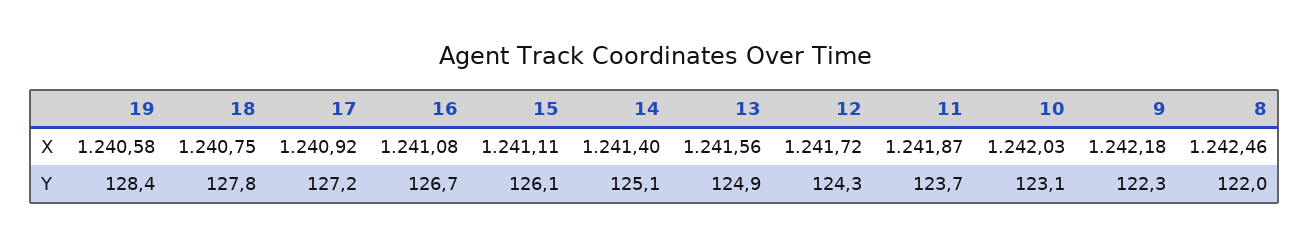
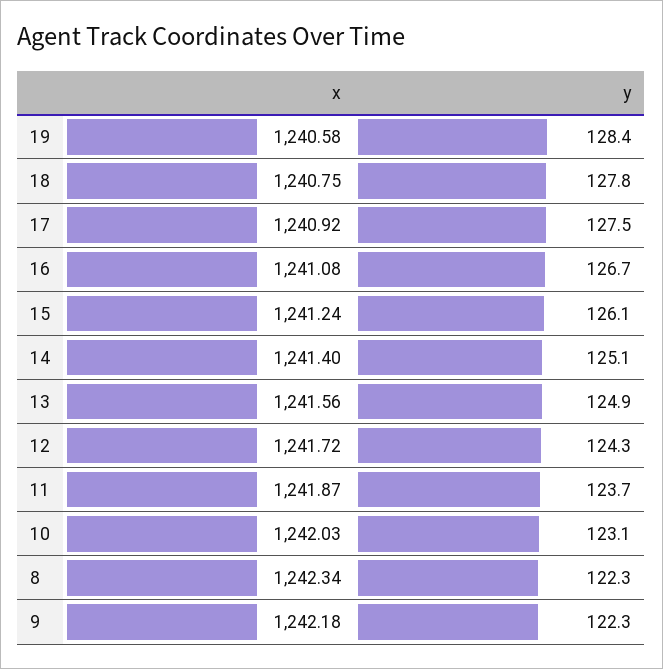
15, X: 1241.11 -> 1241.24
8, X: 1242.46 -> 1242.34
17, Y: 127.2 -> 127.5
8, Y: 122 -> 122.3

